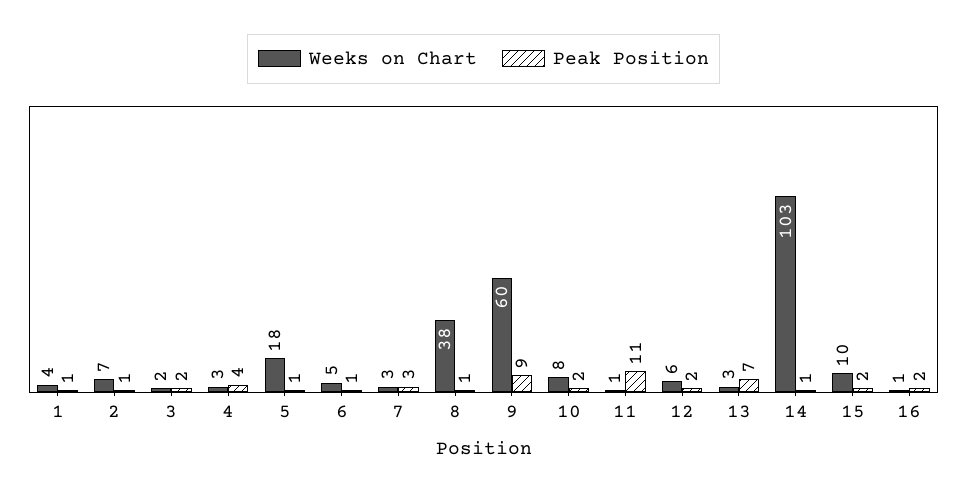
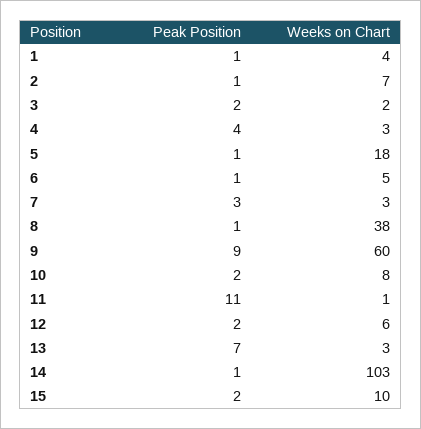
Weeks on Chart, 16: 1 -> none
Peak Position, 16: 2 -> none

